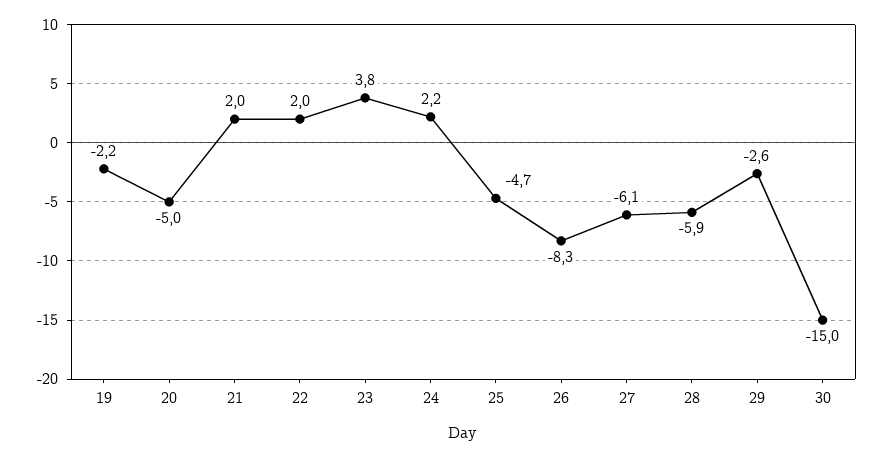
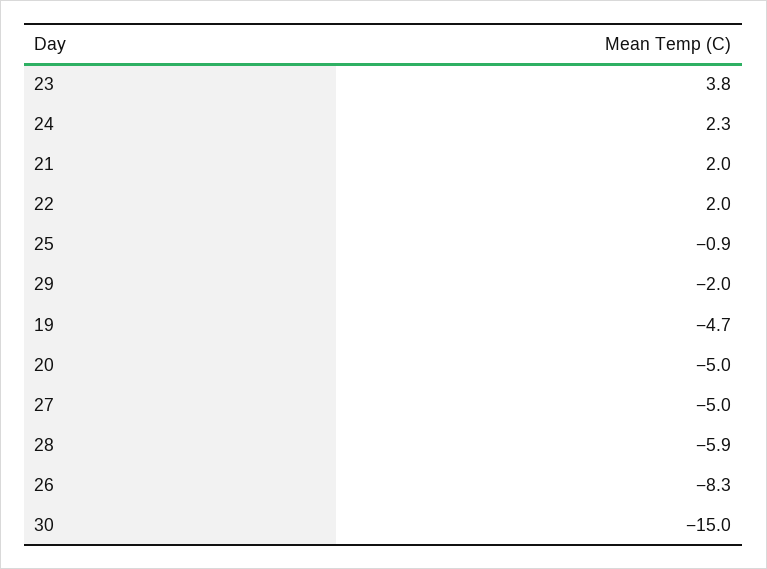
19: -2.2 -> -4.7
24: 2.2 -> 2.3
25: -4.7 -> -0.9
27: -6.1 -> -5
29: -2.6 -> -2

